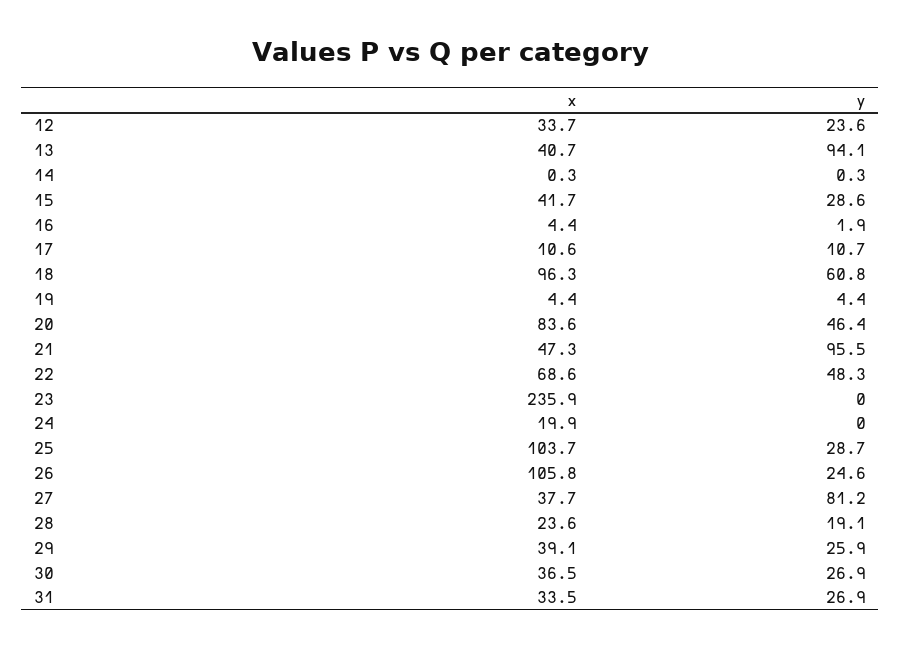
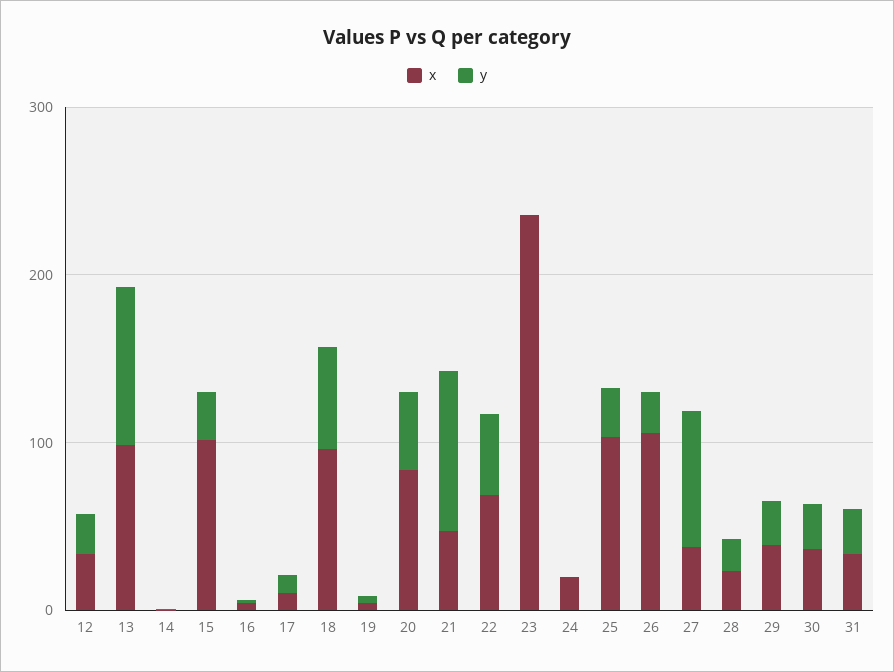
x, 13: 40.7 -> 100
x, 15: 41.7 -> 100

